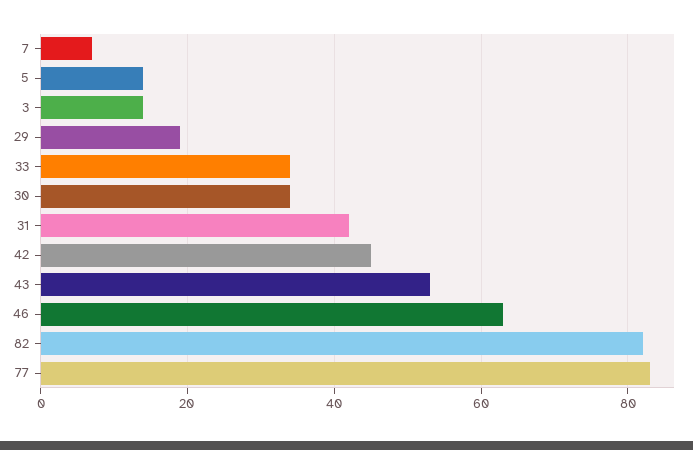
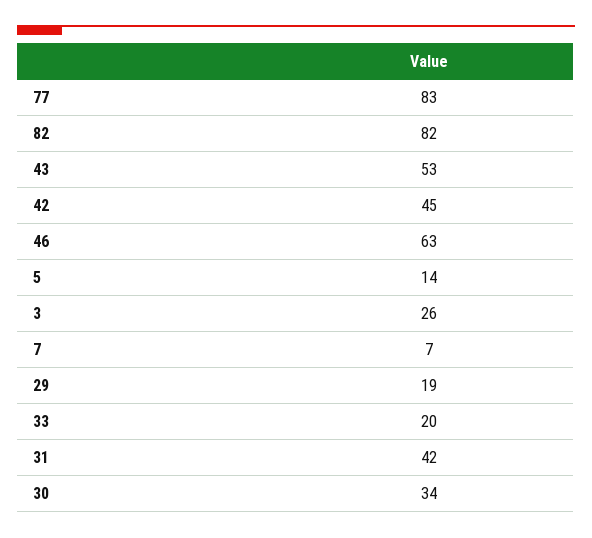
3: 15 -> 26
33: 35 -> 20

